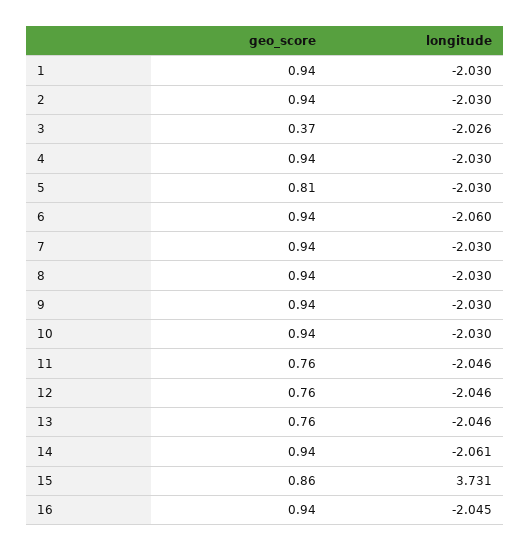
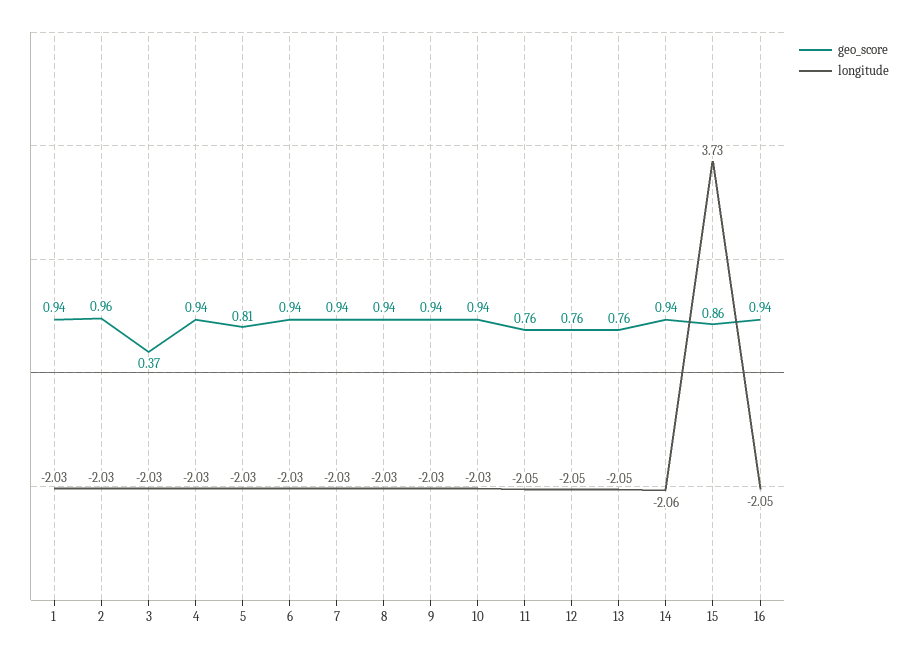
geo_score, 2: 0.94 -> 0.96
longitude, 6: -2.06 -> -2.03

